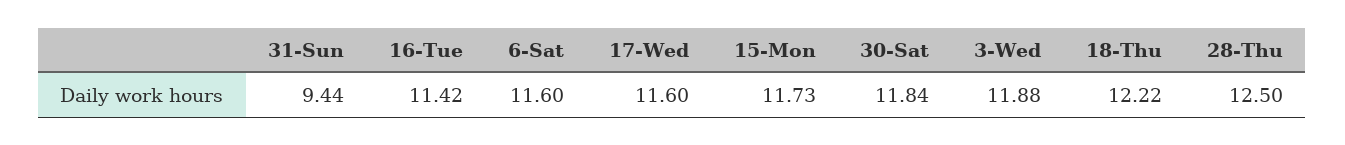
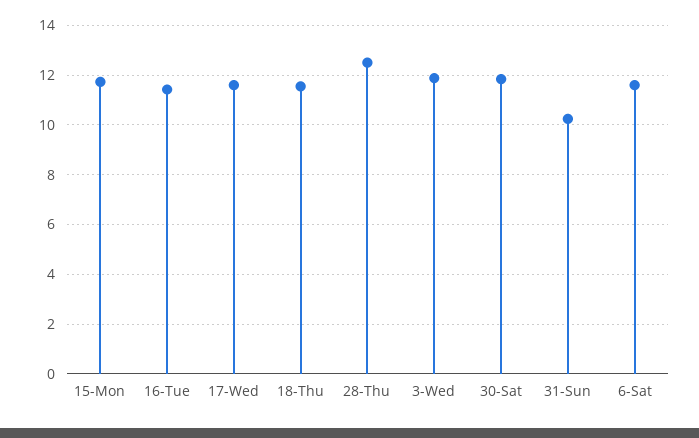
31-Sun: 9.44 -> 10.25
18-Thu: 12.22 -> 11.5

